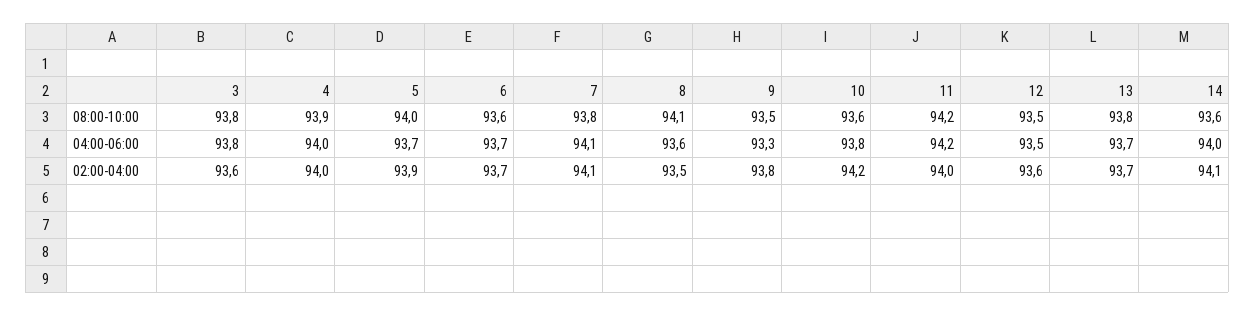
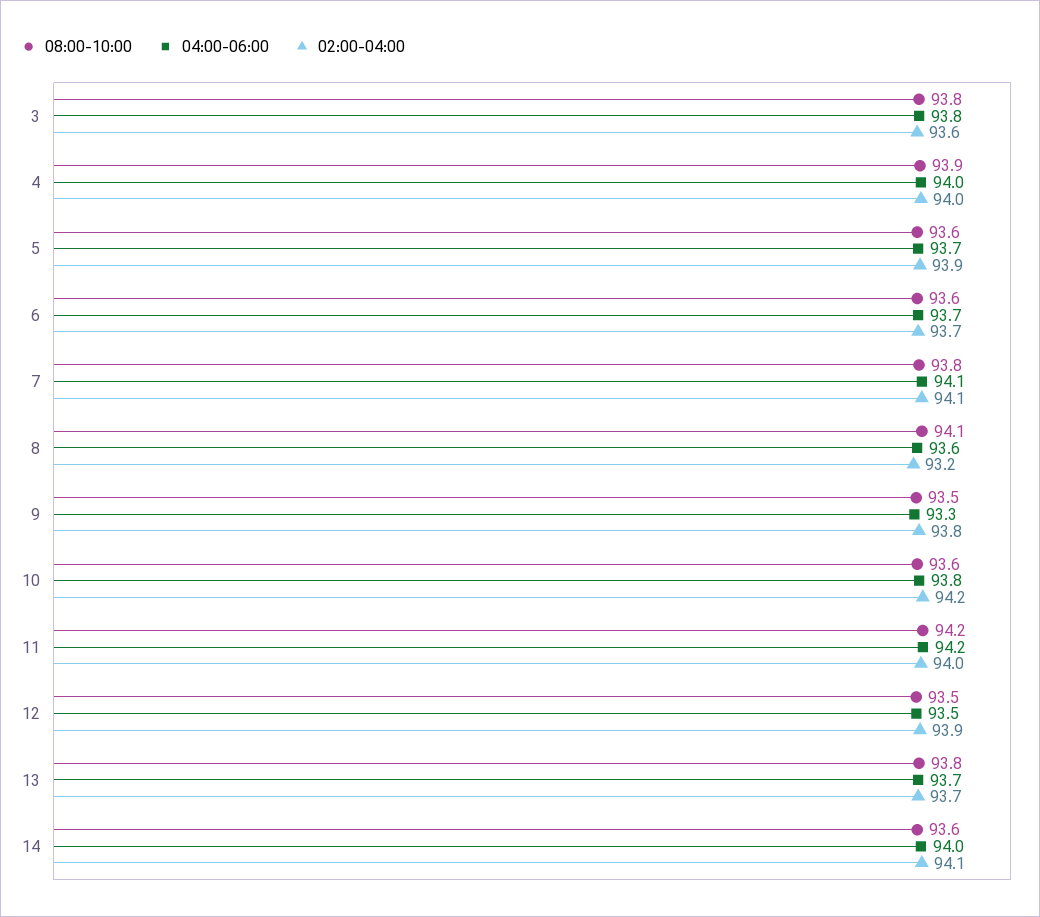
08:00-10:00, 5: 94 -> 93.6
02:00-04:00, 8: 93.5 -> 93.2
02:00-04:00, 12: 93.6 -> 93.9

